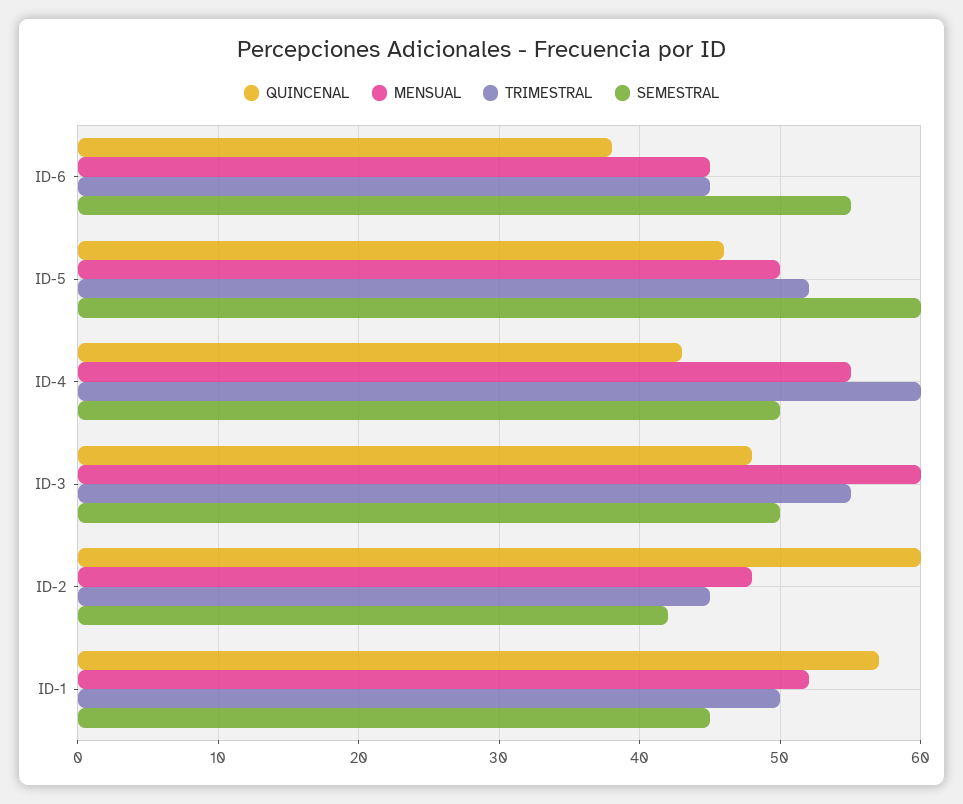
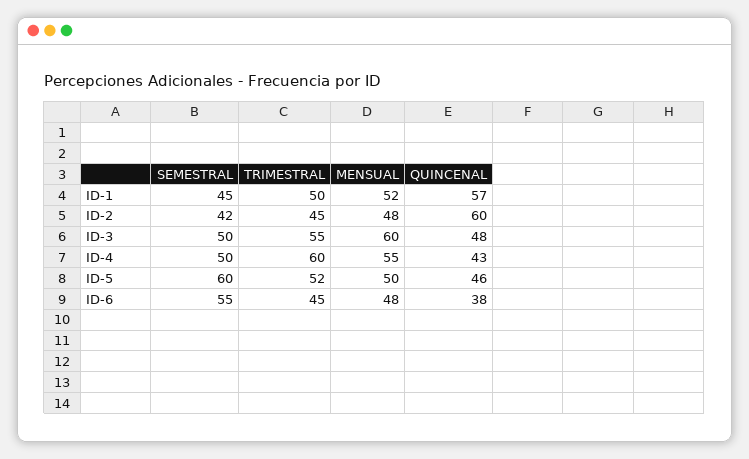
MENSUAL, ID-6: 45 -> 48

